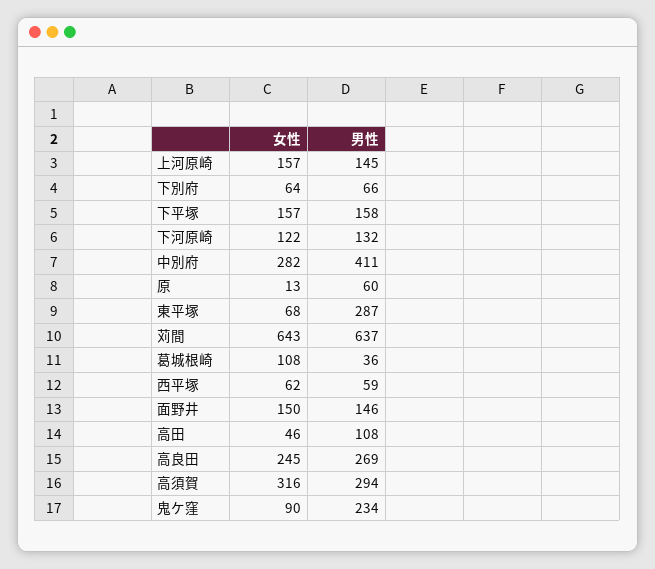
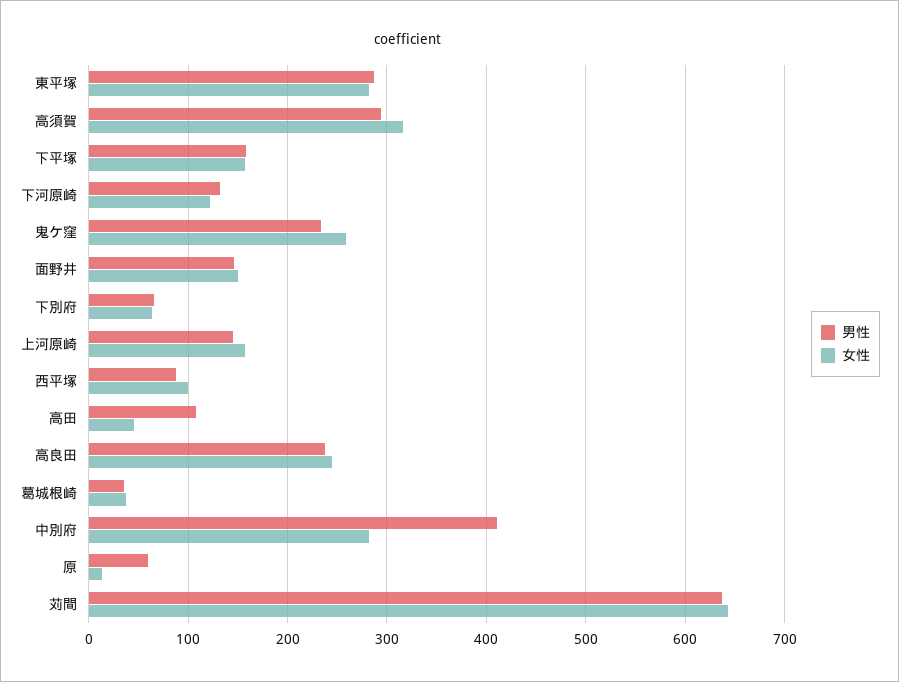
女性, 東平塚: 68 -> 280
女性, 葛城根崎: 108 -> 40
女性, 西平塚: 62 -> 100
男性, 西平塚: 59 -> 90
男性, 高良田: 269 -> 240
女性, 鬼ケ窪: 90 -> 260

